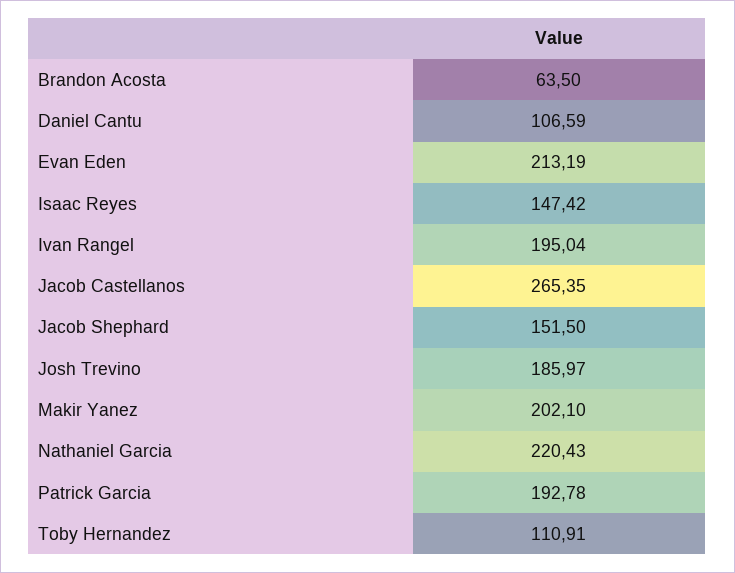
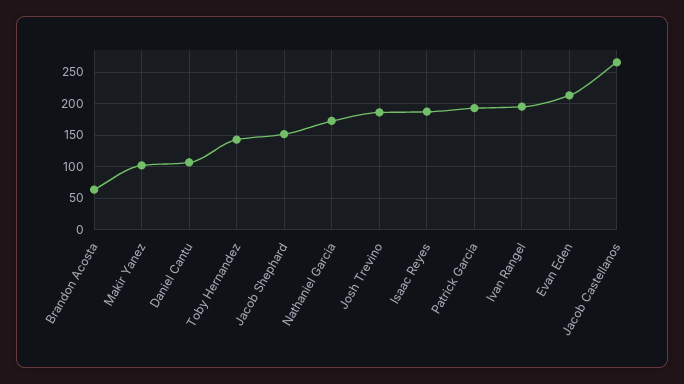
Isaac Reyes: 147.42 -> 190
Makir Yanez: 202.1 -> 100
Nathaniel Garcia: 220.43 -> 170
Toby Hernandez: 110.91 -> 140

